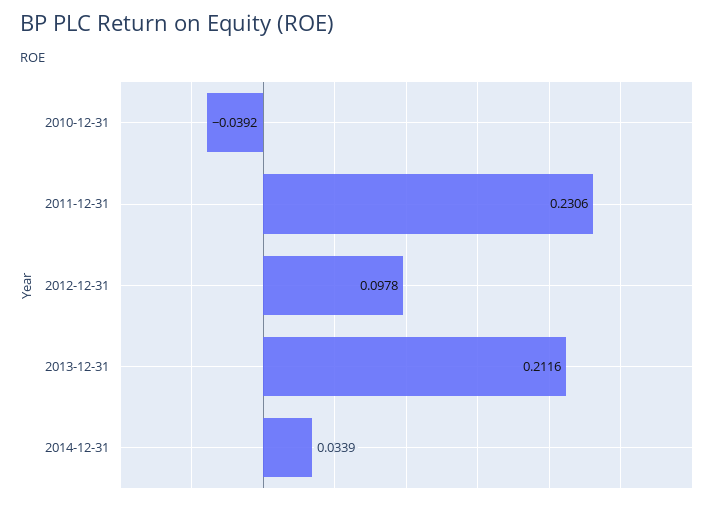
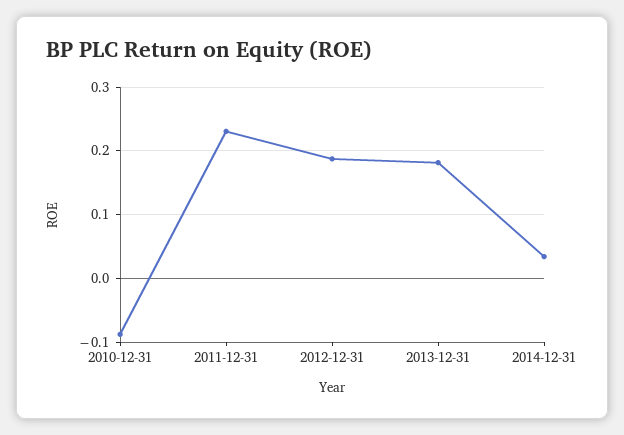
2010-12-31: -0.0392 -> -0.09
2012-12-31: 0.0978 -> 0.19
2013-12-31: 0.2116 -> 0.18

